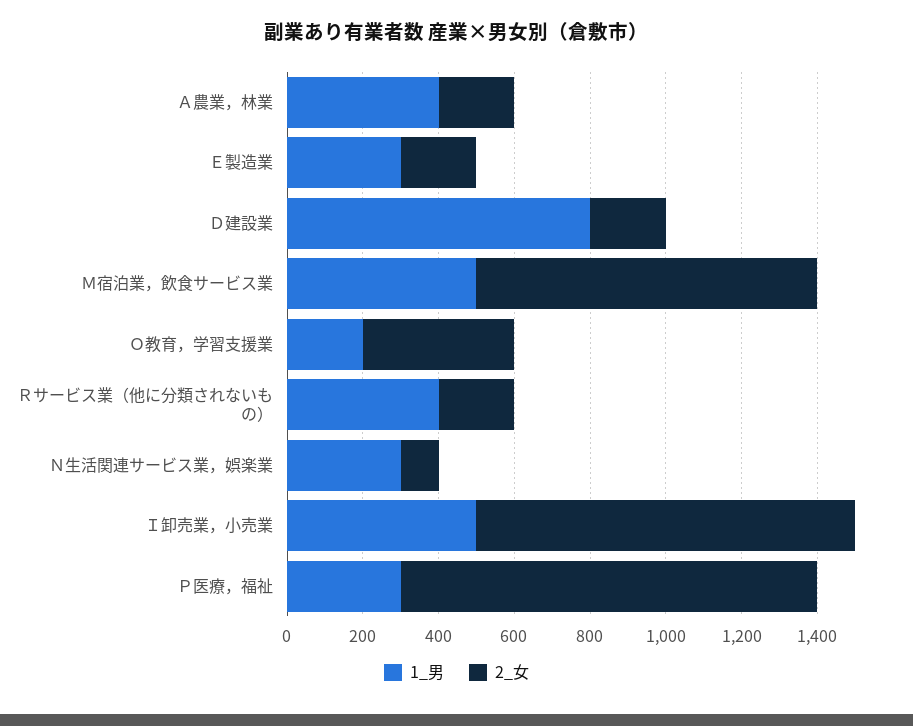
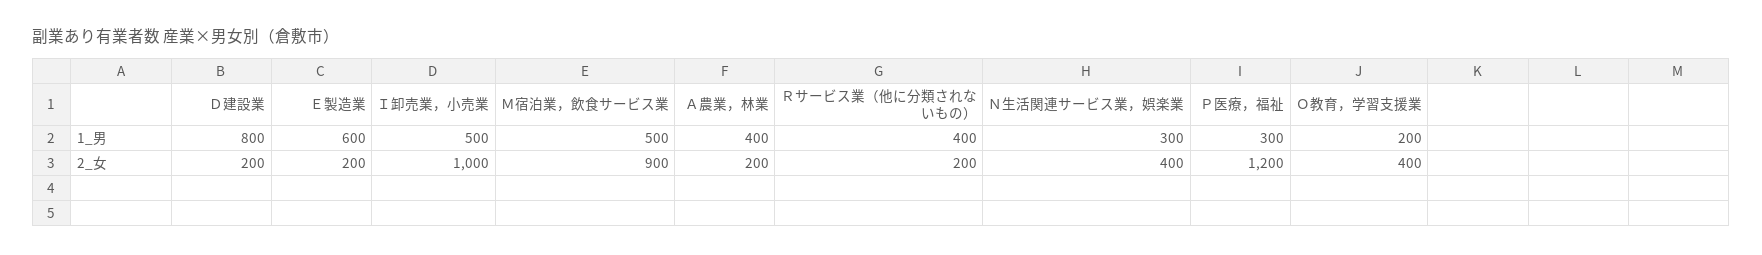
1_男, Ｅ製造業: 300 -> 600
2_女, Ｎ生活関連サービス業，娯楽業: 100 -> 400
2_女, Ｐ医療，福祉: 1100 -> 1200

